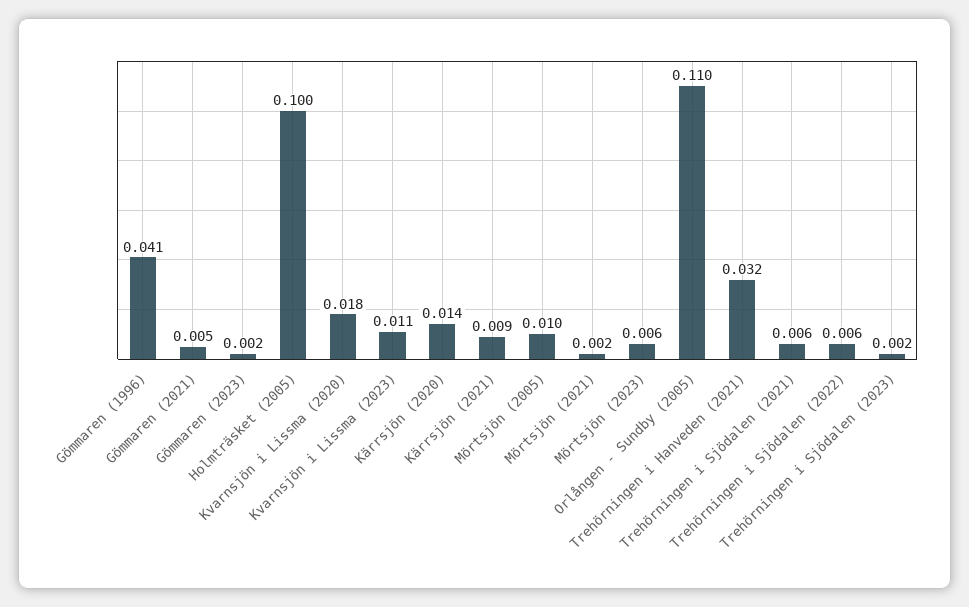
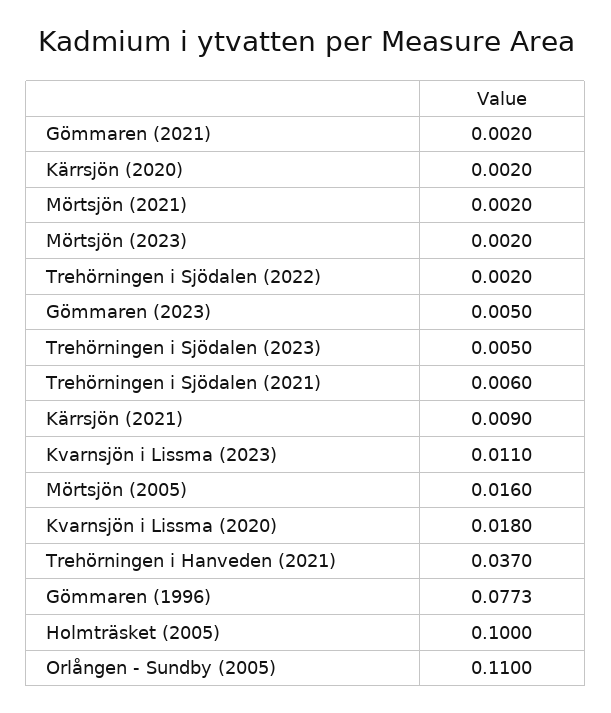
Gömmaren (1996): 0.041 -> 0.0773
Gömmaren (2021): 0.005 -> 0.002
Gömmaren (2023): 0.002 -> 0.005
Kärrsjön (2020): 0.014 -> 0.002
Mörtsjön (2005): 0.01 -> 0.016
Mörtsjön (2023): 0.006 -> 0.002
Trehörningen i Hanveden (2021): 0.032 -> 0.037
Trehörningen i Sjödalen (2022): 0.006 -> 0.002
Trehörningen i Sjödalen (2023): 0.002 -> 0.005

